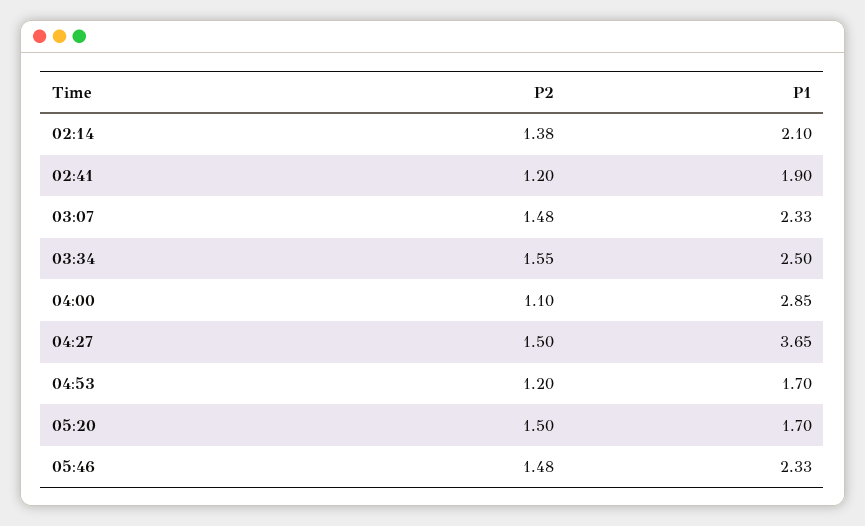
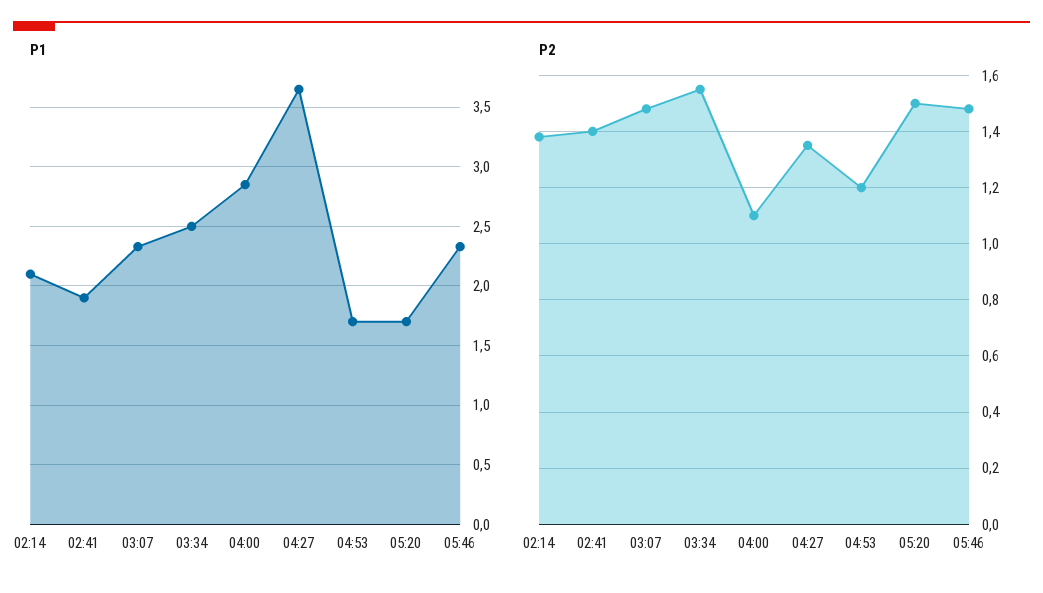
P2, 02:41: 1.2 -> 1.4
P2, 04:27: 1.5 -> 1.35

